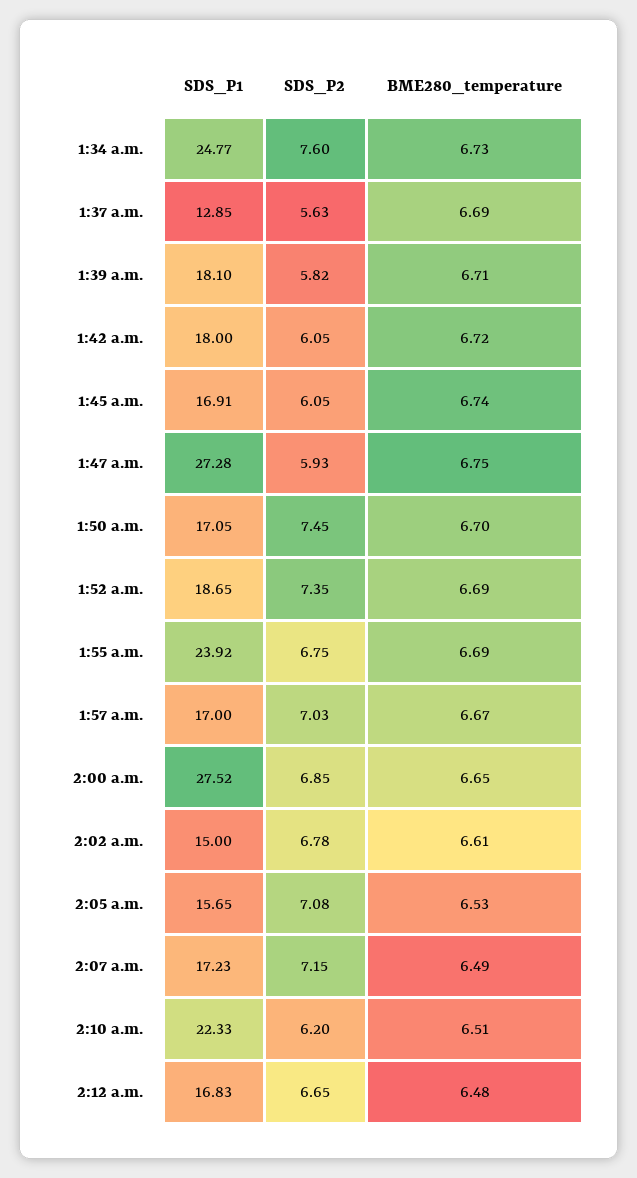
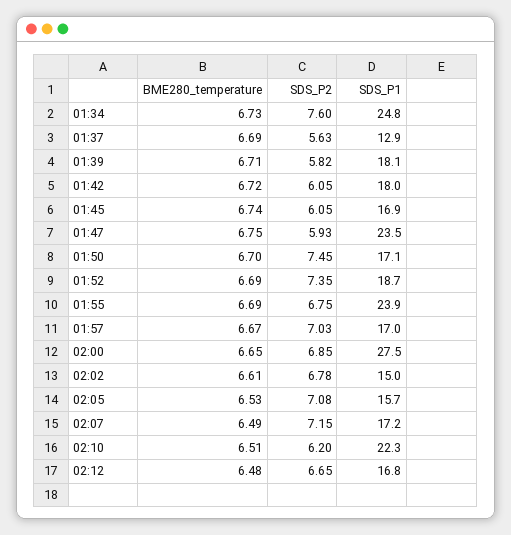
SDS_P1, 1:47 a.m.: 27.28 -> 23.5

